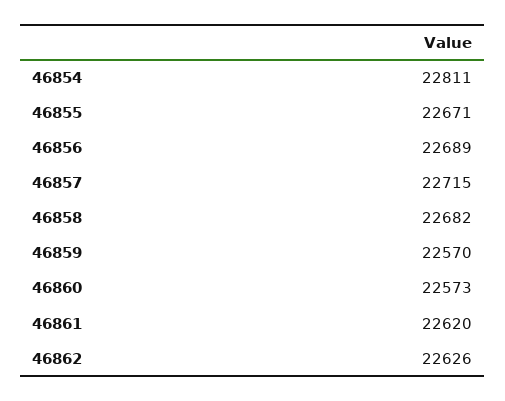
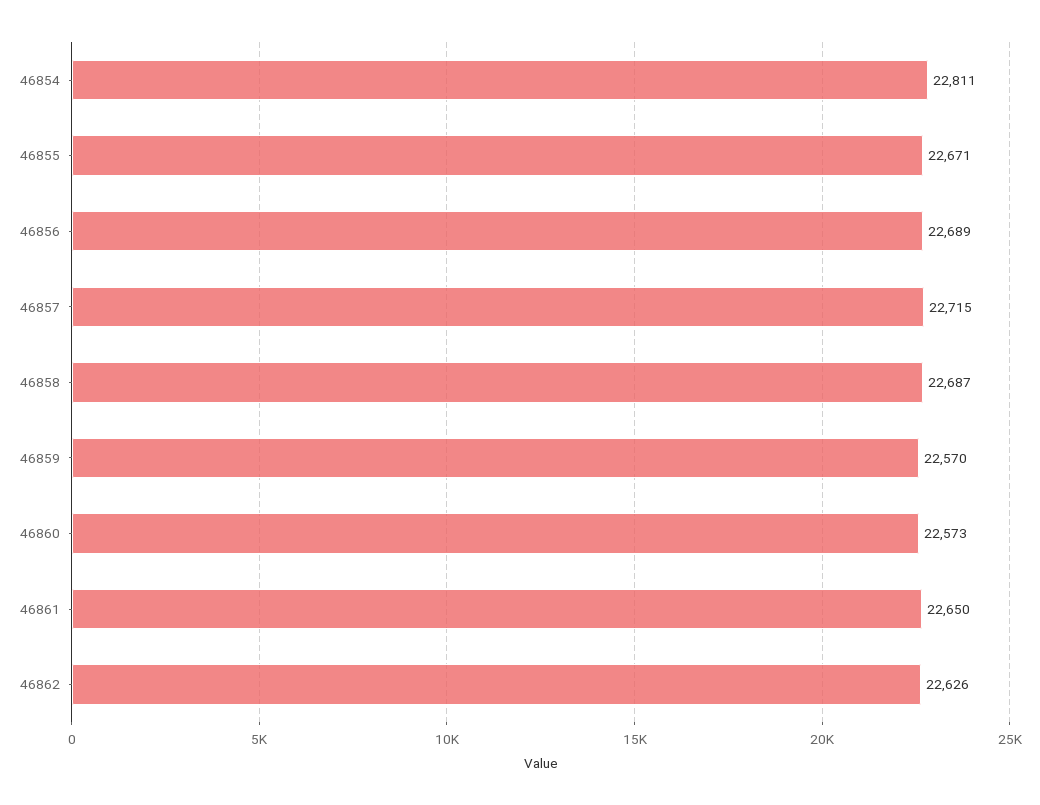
46858: 22682 -> 22687
46861: 22620 -> 22650

